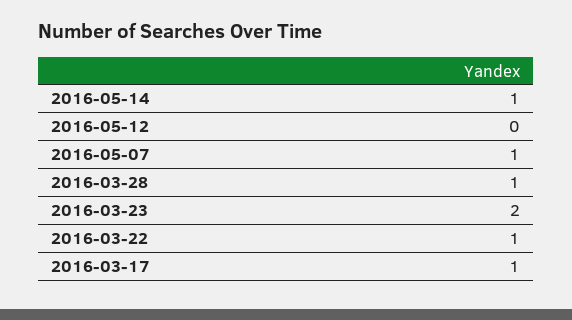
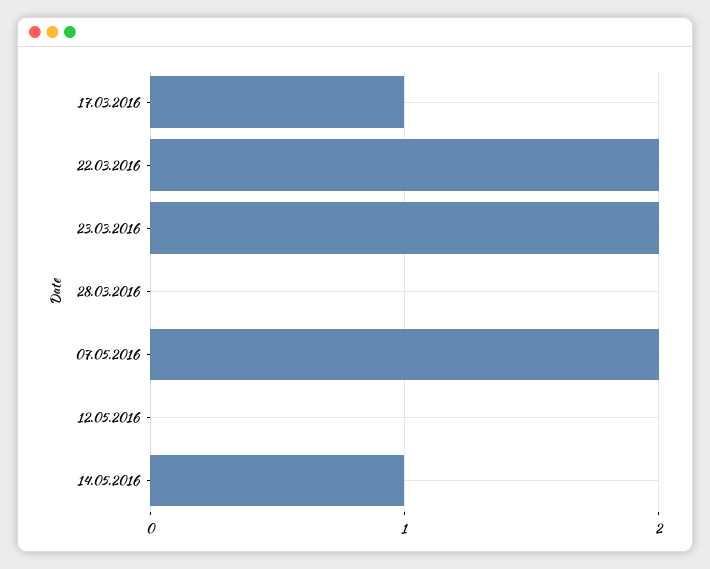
2016-05-07: 1 -> 2
2016-03-28: 1 -> 0
2016-03-22: 1 -> 2

